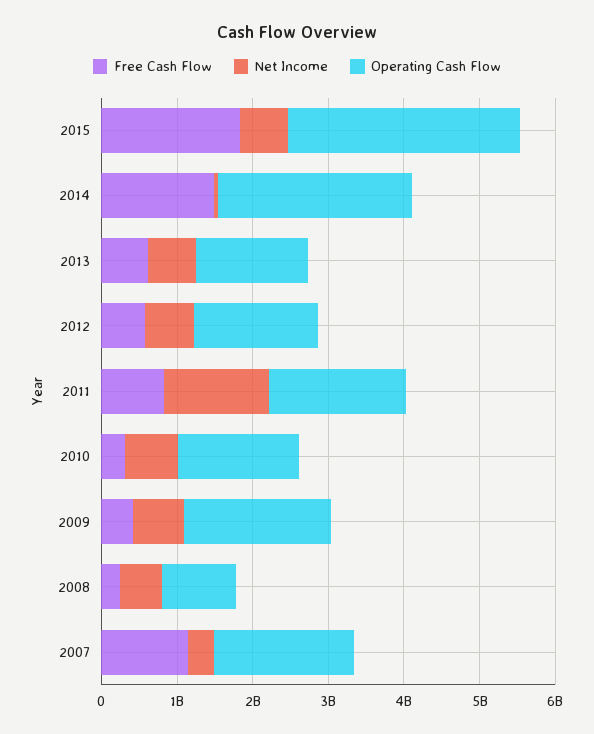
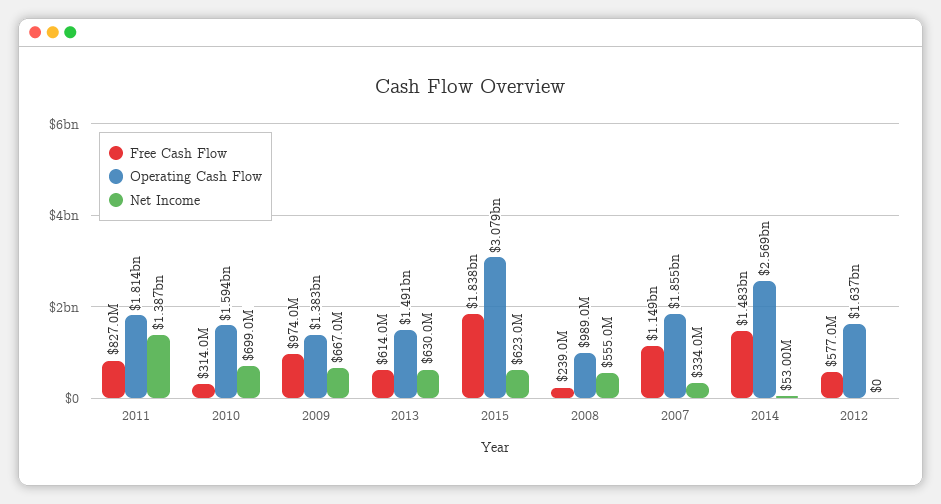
Net Income, 2012: 600000000 -> 0
Free Cash Flow, 2009: 400000000 -> 974000000
Operating Cash Flow, 2009: 2000000000 -> 1383000000

